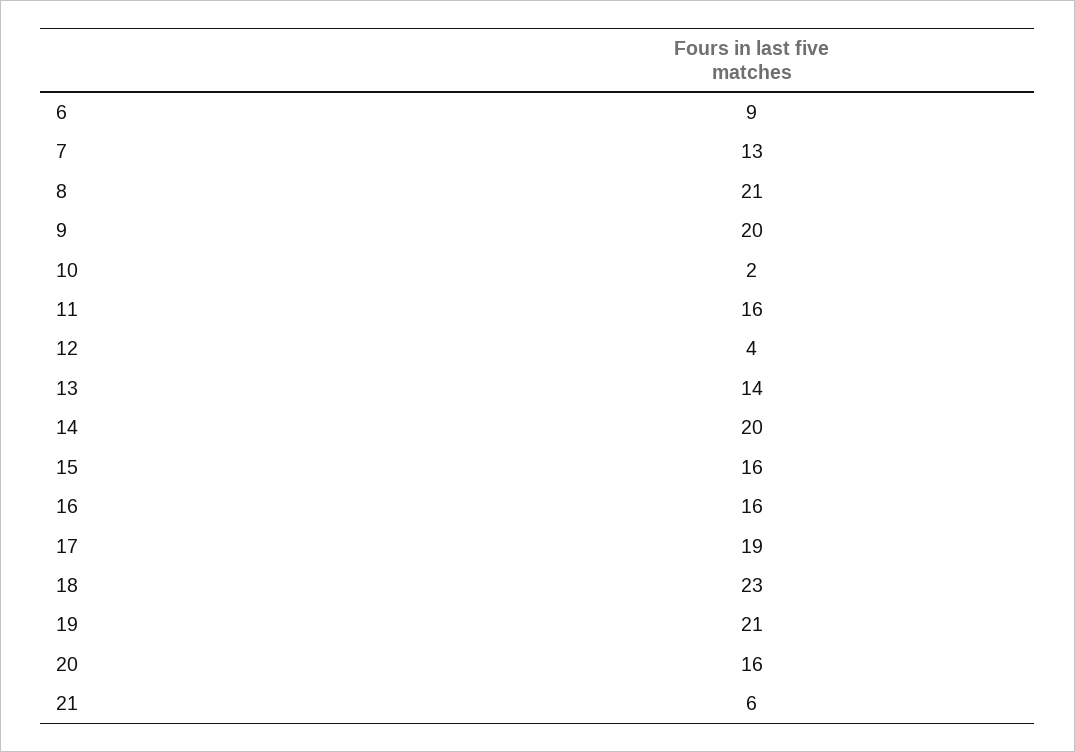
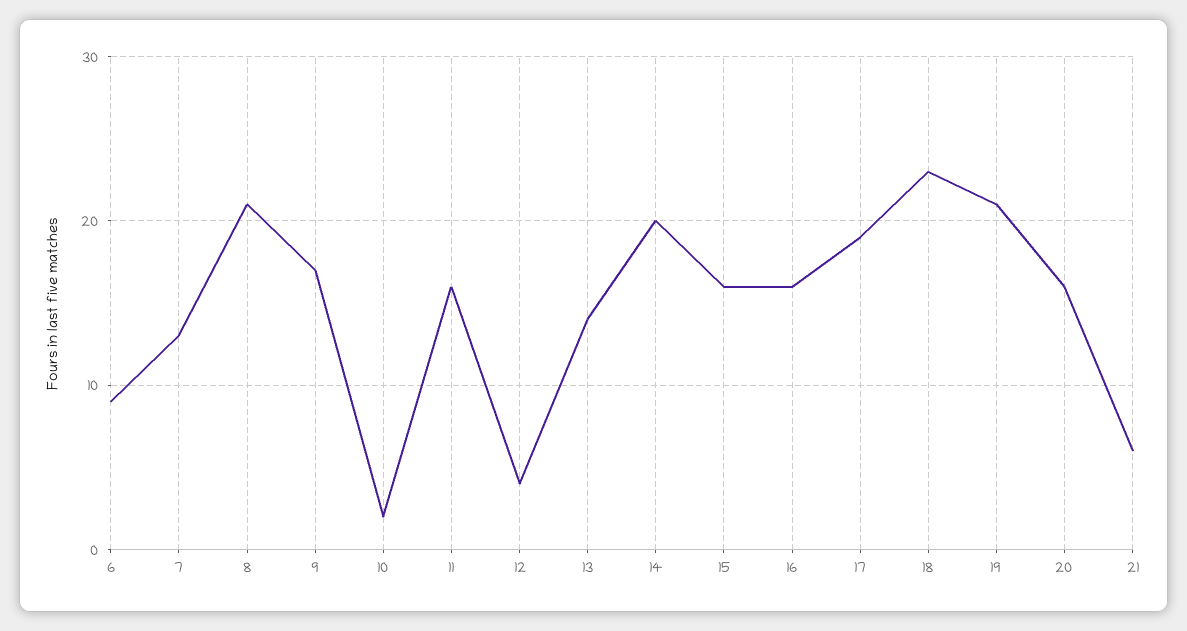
9: 20 -> 17

